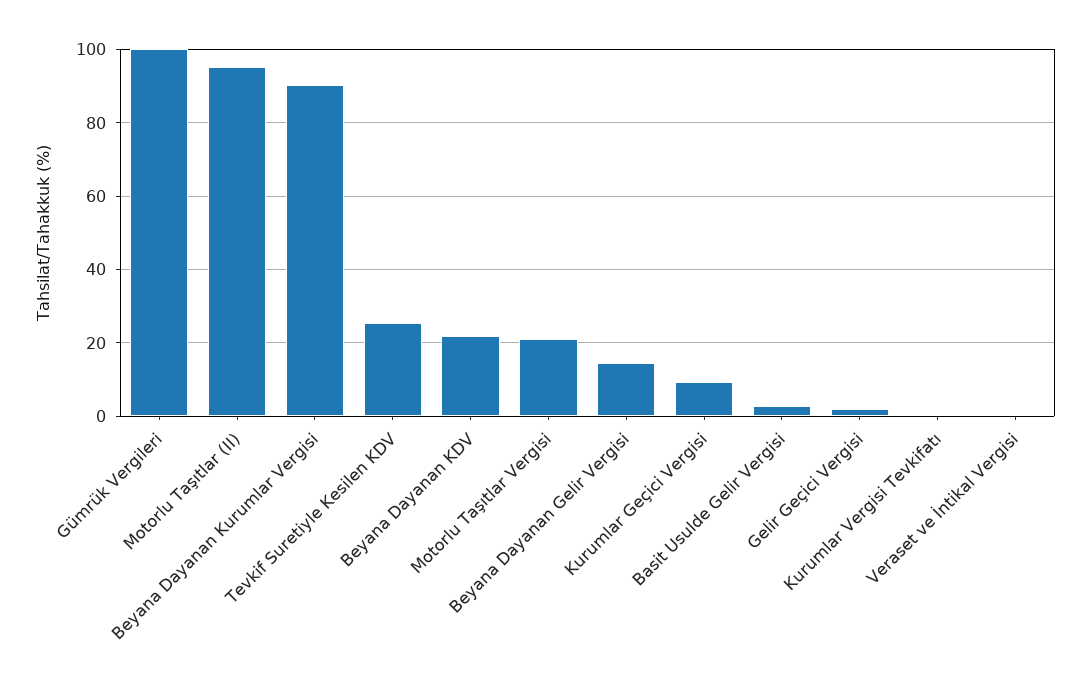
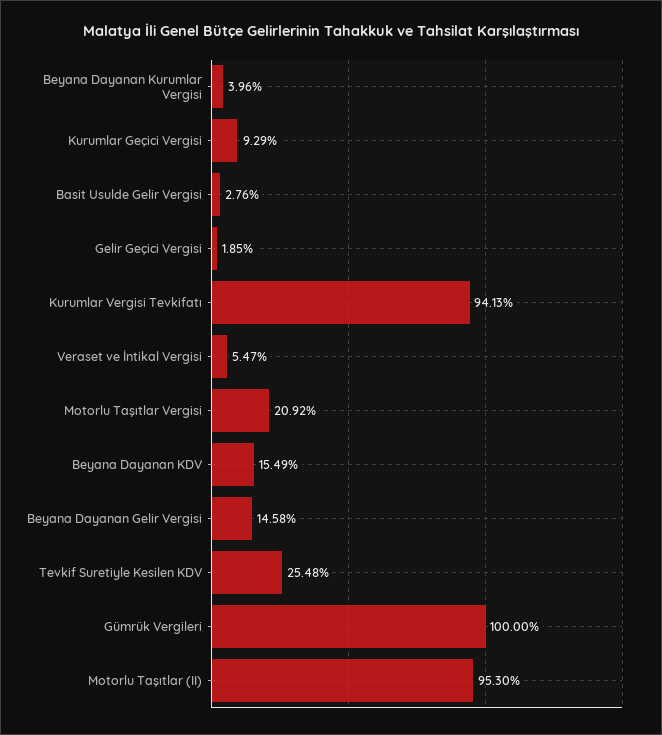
Beyana Dayanan Kurumlar Vergisi: 90 -> 3.96
Beyana Dayanan KDV: 22 -> 15.49
Kurumlar Vergisi Tevkifatı: 0 -> 94.13
Veraset ve İntikal Vergisi: 0 -> 5.47

